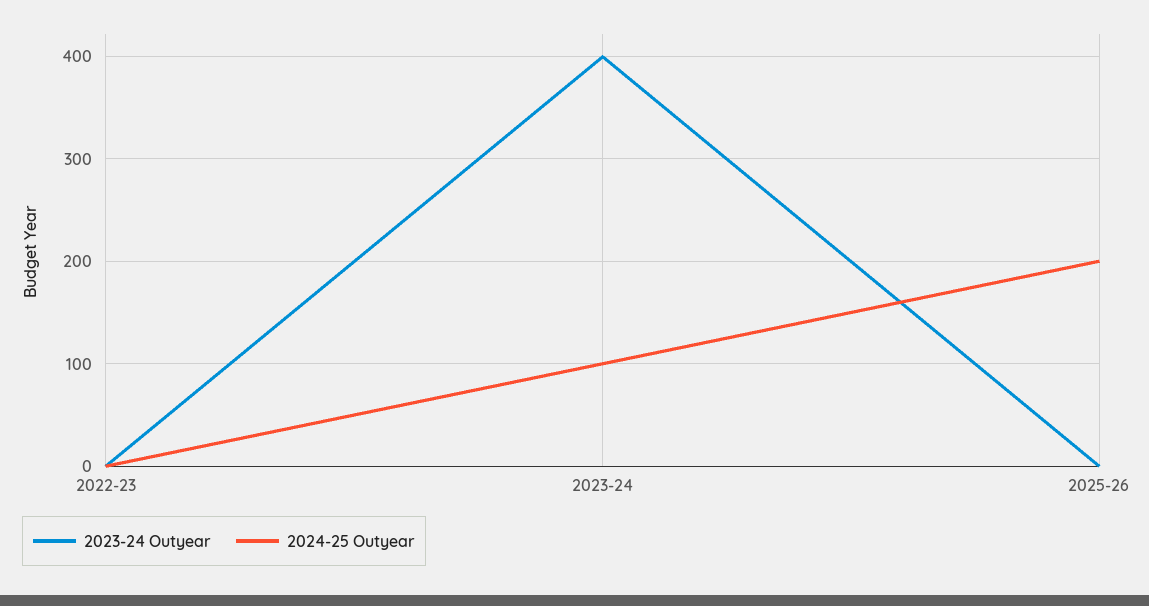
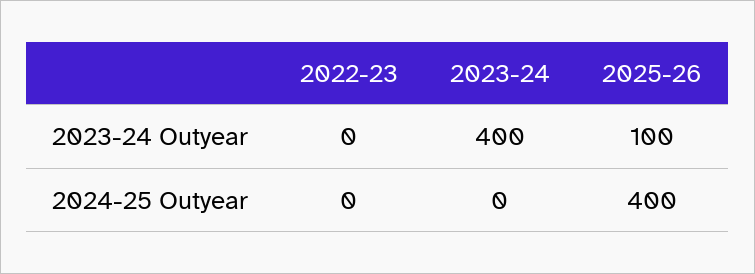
2024-25 Outyear, 2023-24: 100 -> 0
2023-24 Outyear, 2025-26: 0 -> 100
2024-25 Outyear, 2025-26: 200 -> 400

